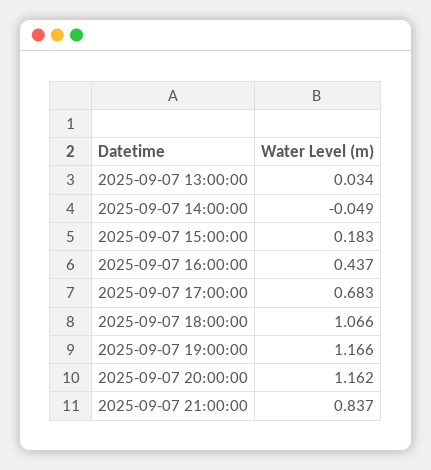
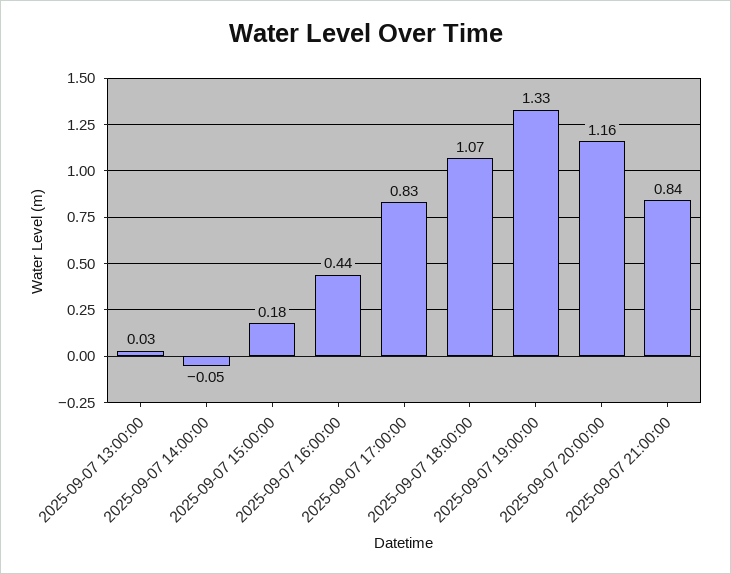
2025-09-07 17:00:00: 0.683 -> 0.83
2025-09-07 19:00:00: 1.166 -> 1.33

